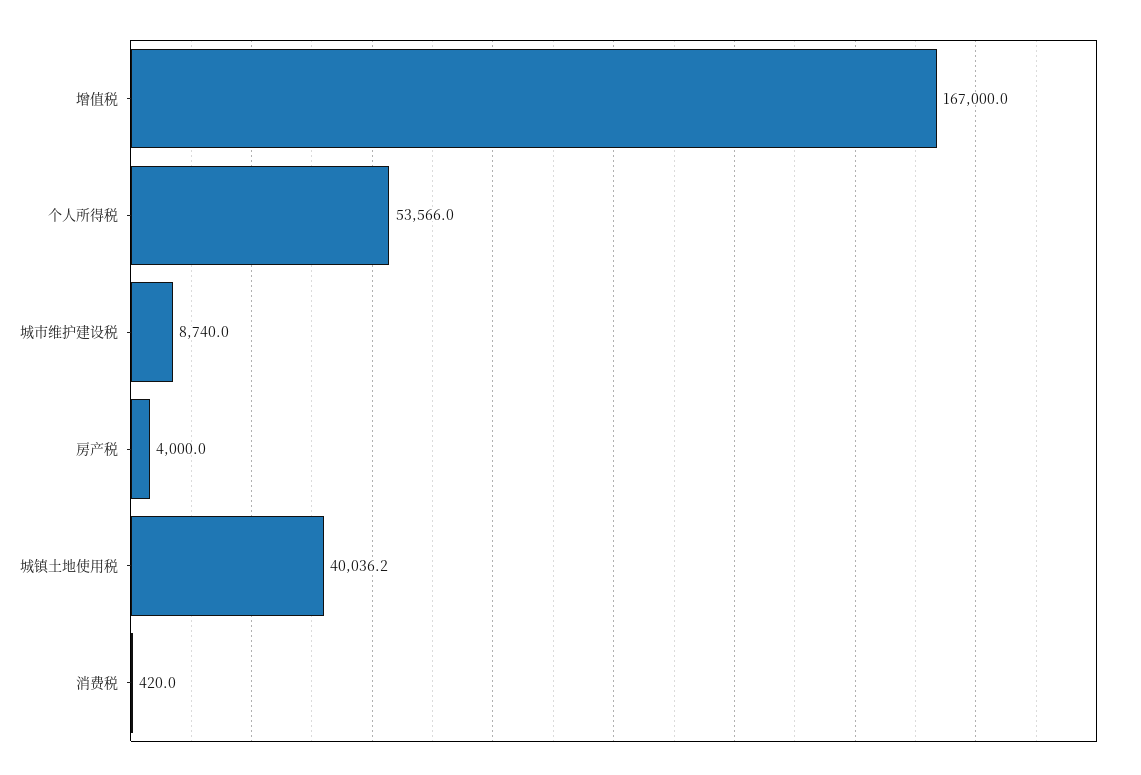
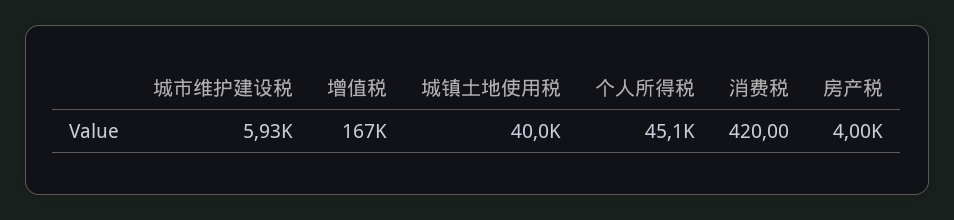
个人所得税: 53566 -> 45100
城市维护建设税: 8740 -> 5930

